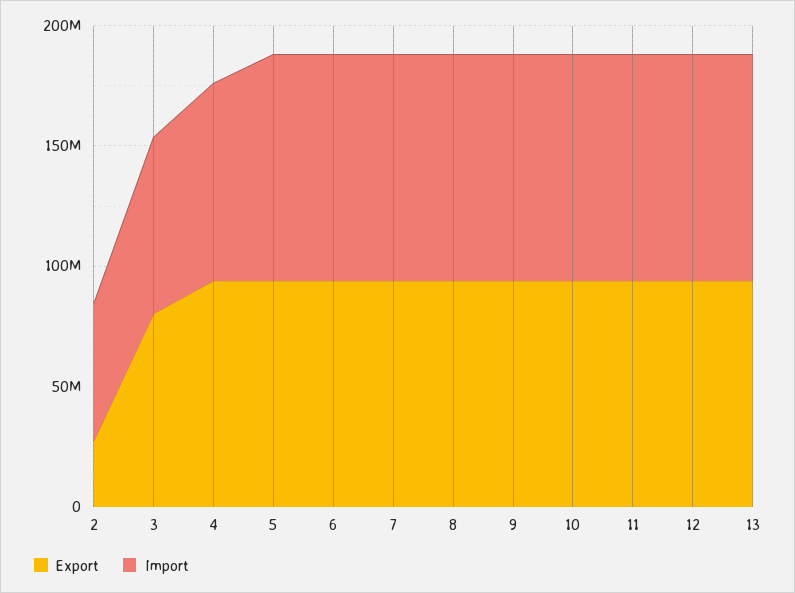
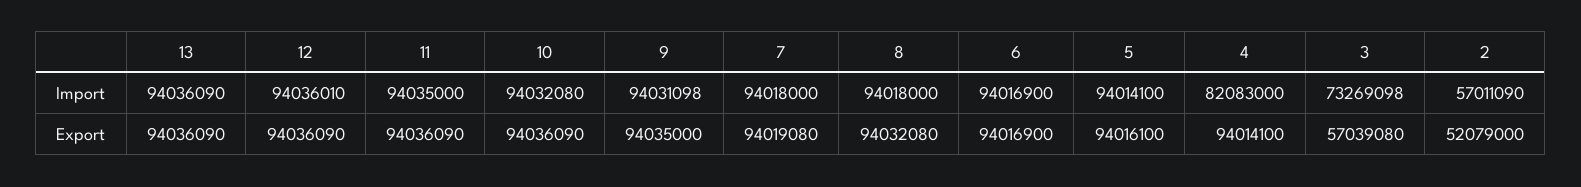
Export, 2: 30000000 -> 52079000
Export, 3: 80000000 -> 57039080

